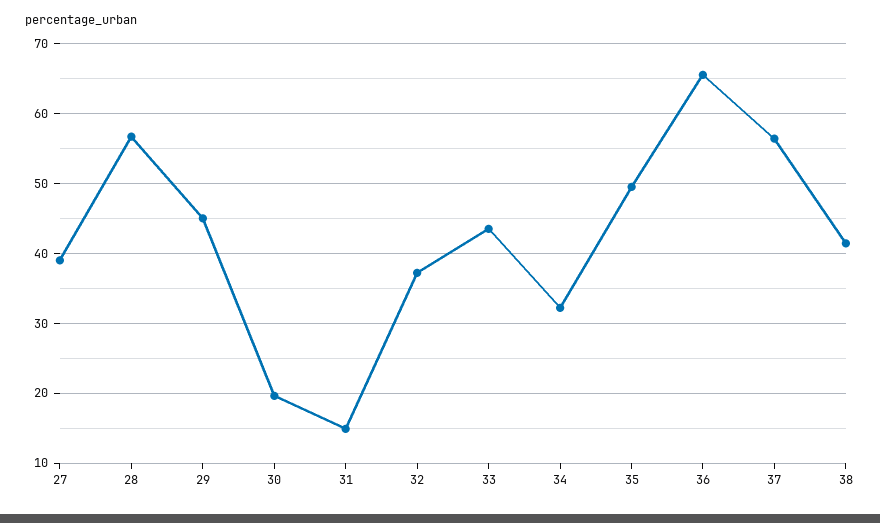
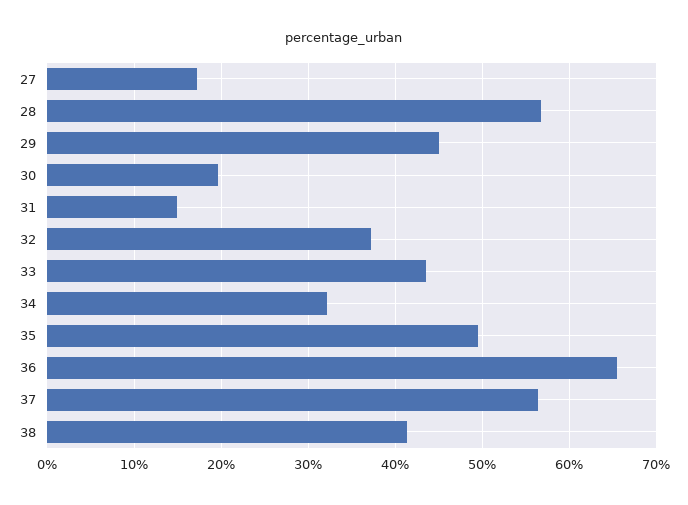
27: 39 -> 17

